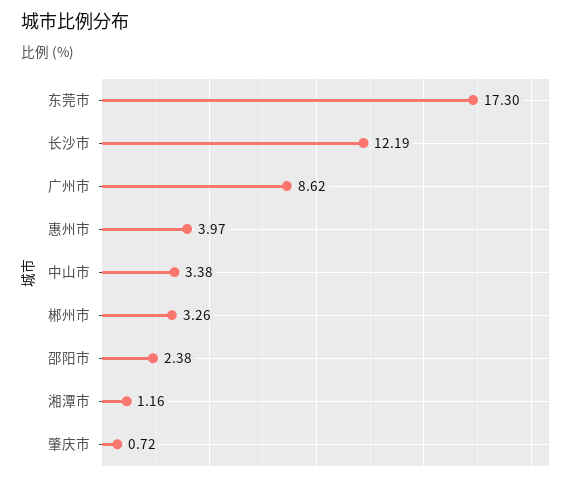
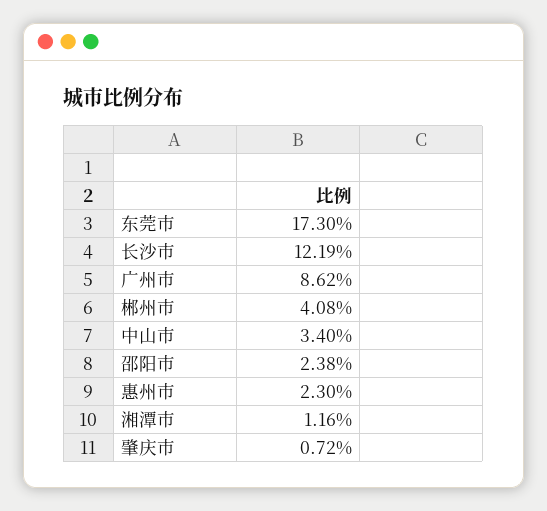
惠州市: 3.97 -> 2.3
中山市: 3.38 -> 3.4
郴州市: 3.26 -> 4.08

